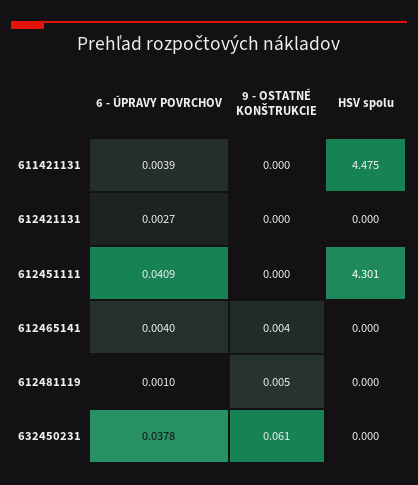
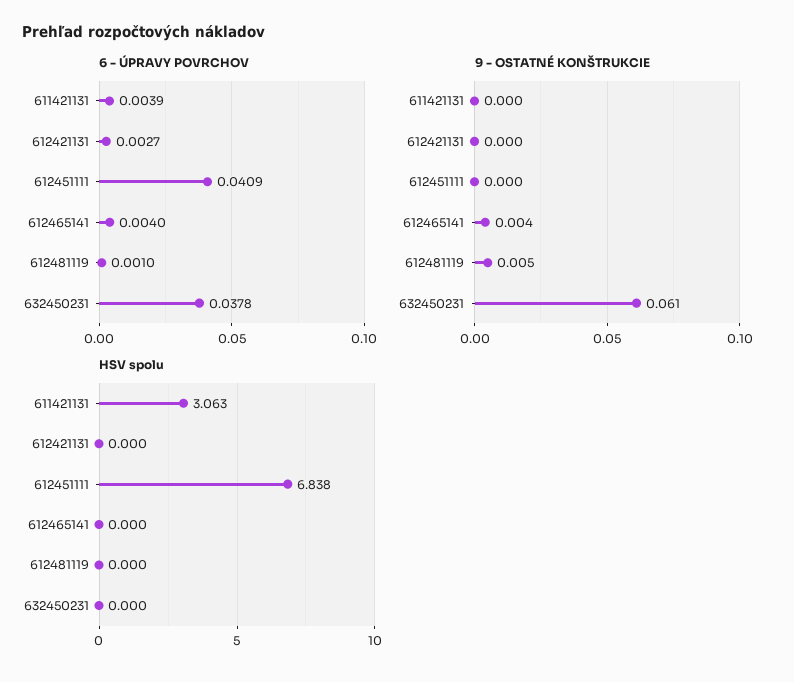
HSV spolu, 611421131: 4.475 -> 3.063
HSV spolu, 612451111: 4.301 -> 6.838

